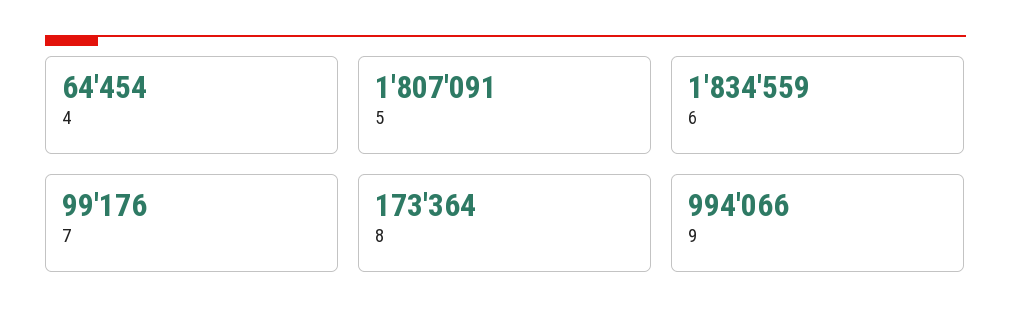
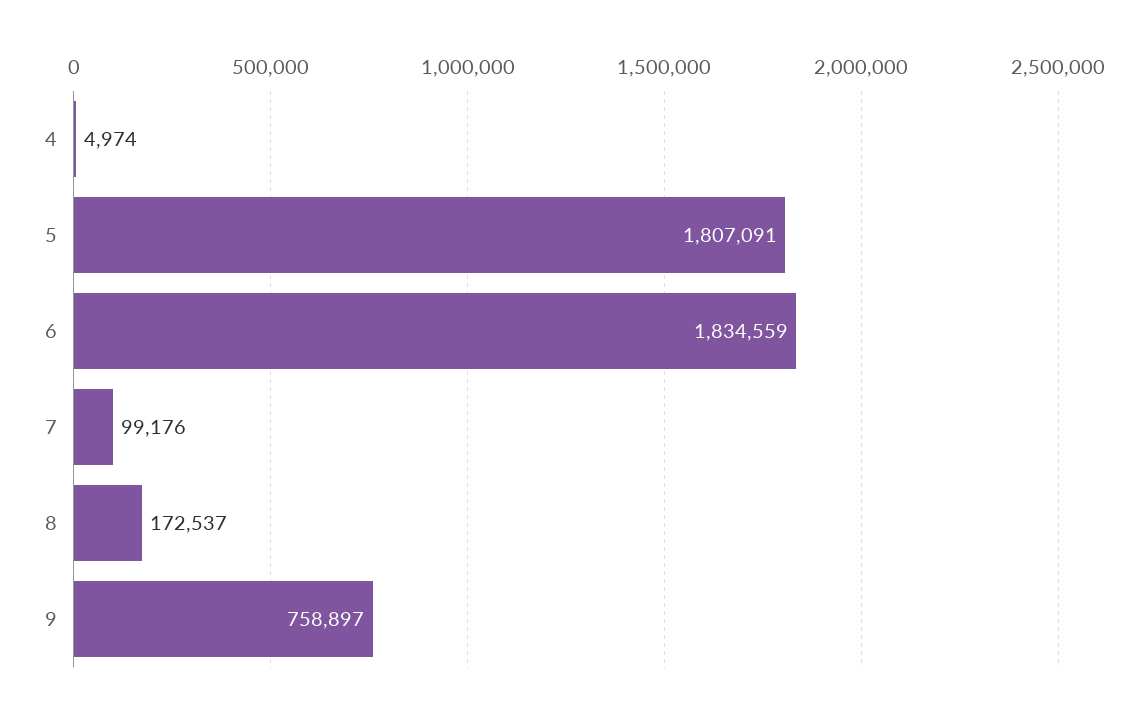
4: 64454 -> 4974
8: 173364 -> 172537
9: 994066 -> 758897

